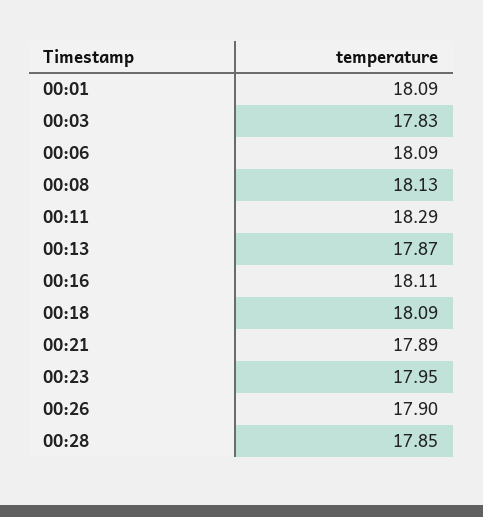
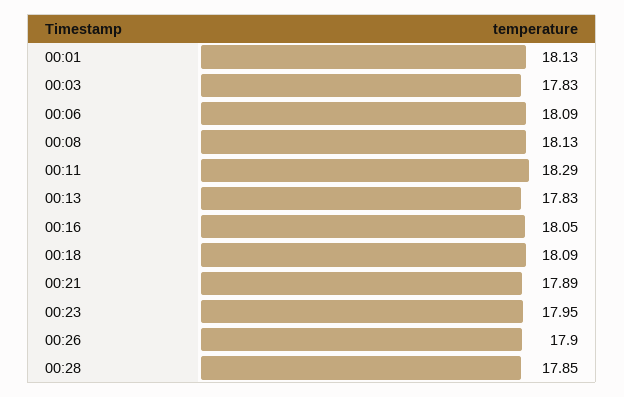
00:01: 18.09 -> 18.13
00:13: 17.87 -> 17.83
00:16: 18.11 -> 18.05

